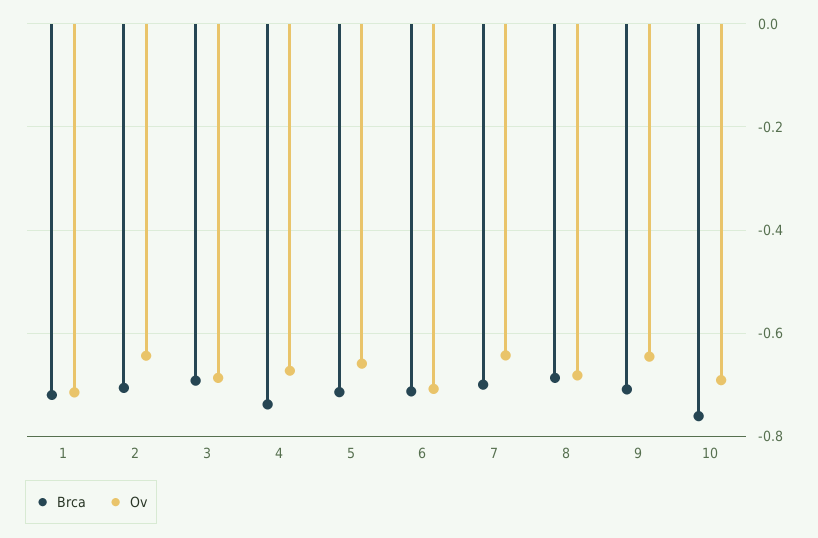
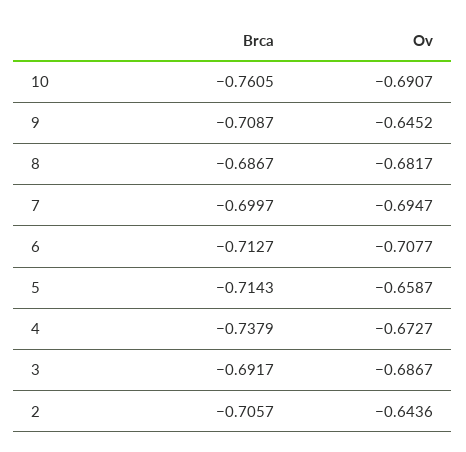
Brca, 1: -0.72 -> none
Ov, 1: -0.72 -> none
Ov, 7: -0.64 -> -0.6947

